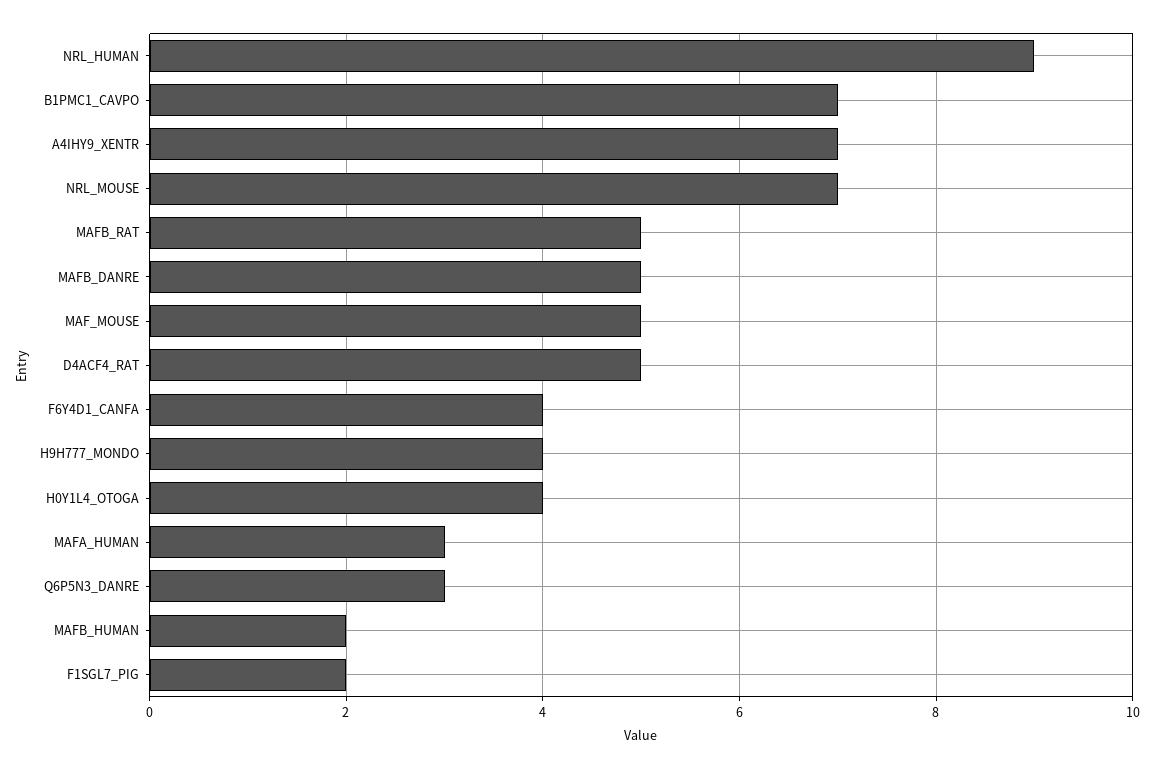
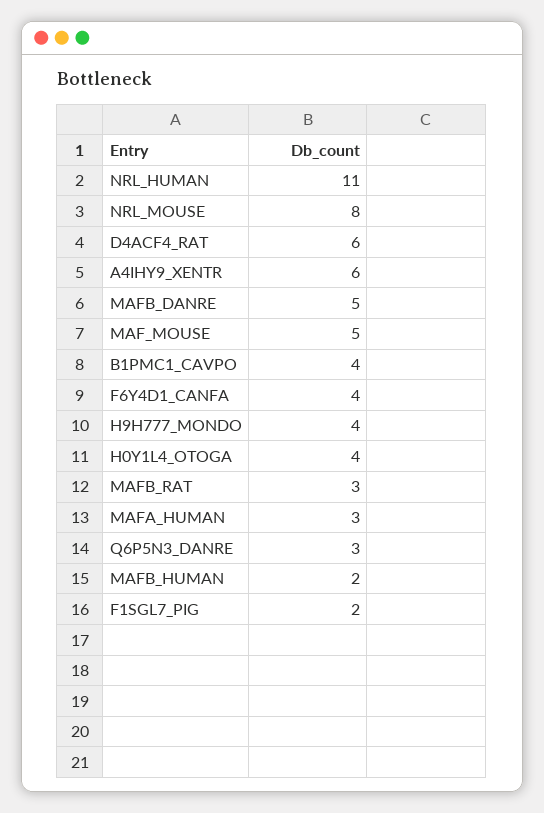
NRL_HUMAN: 9 -> 11
B1PMC1_CAVPO: 7 -> 4
A4IHY9_XENTR: 7 -> 6
NRL_MOUSE: 7 -> 8
MAFB_RAT: 5 -> 3
D4ACF4_RAT: 5 -> 6

